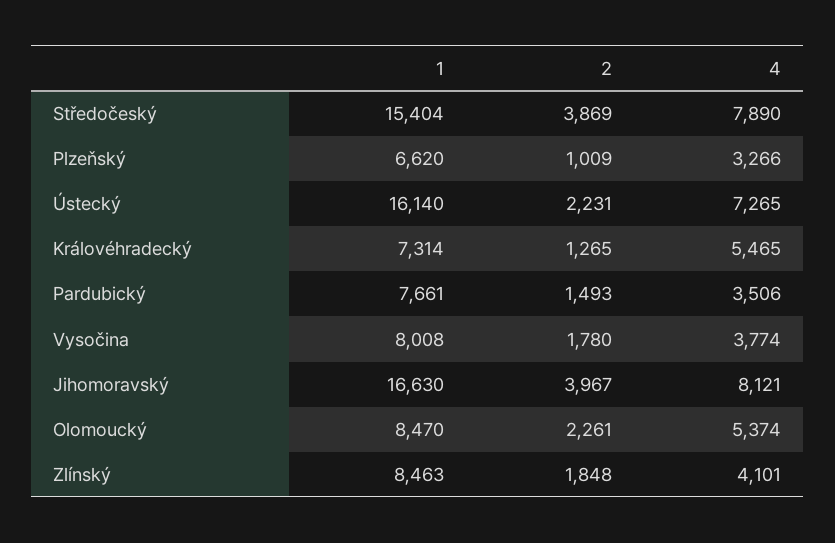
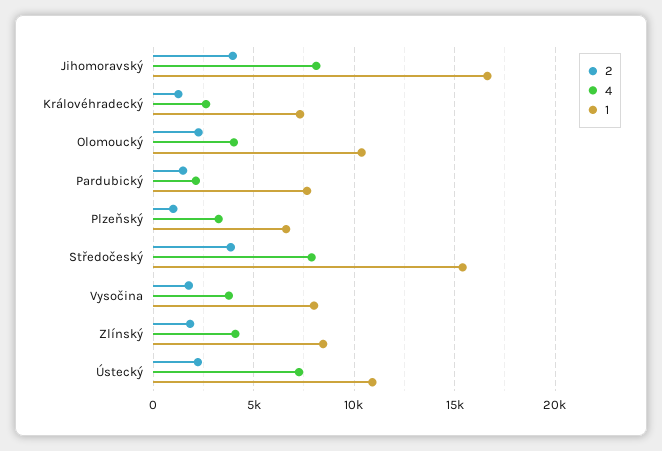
1, Ústecký: 16140 -> 11000
4, Královéhradecký: 5465 -> 2500
4, Pardubický: 3506 -> 2000
1, Olomoucký: 8470 -> 10500
4, Olomoucký: 5374 -> 4000

